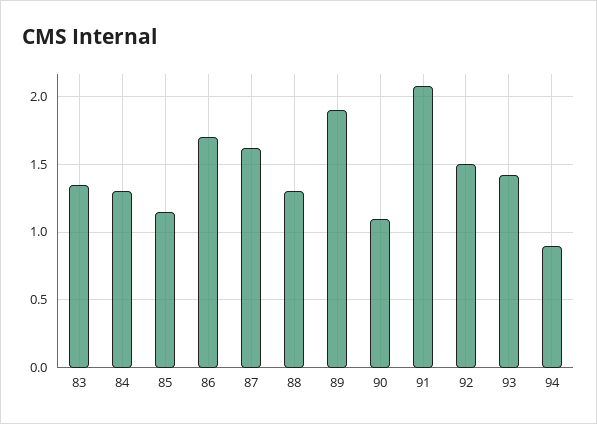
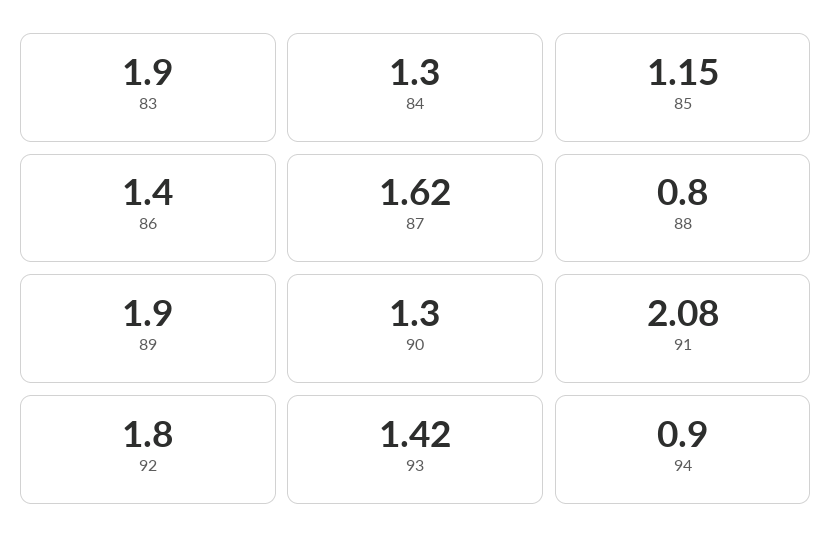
83: 1.35 -> 1.9
86: 1.7 -> 1.4
88: 1.3 -> 0.8
90: 1.1 -> 1.3
92: 1.5 -> 1.8

